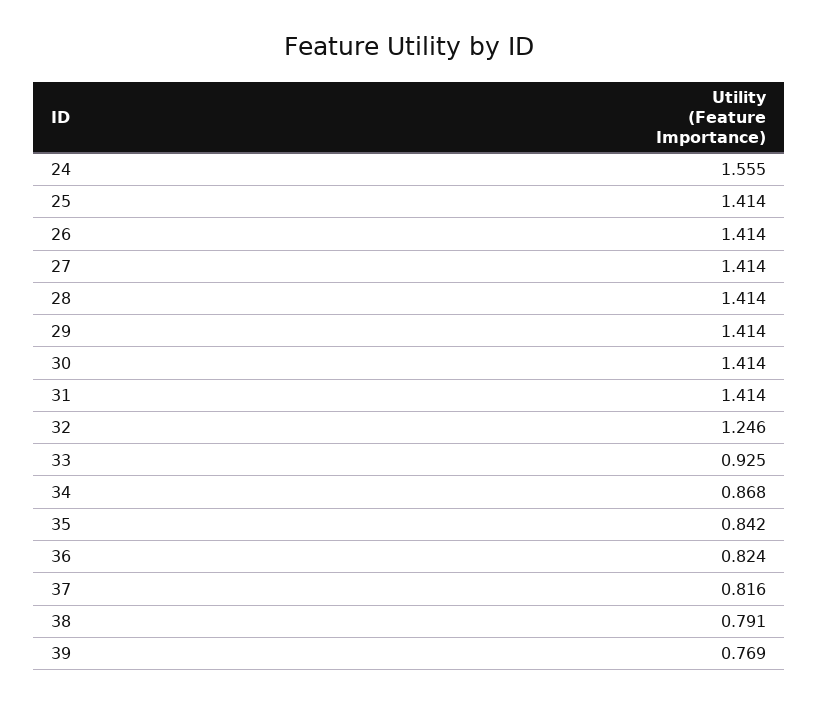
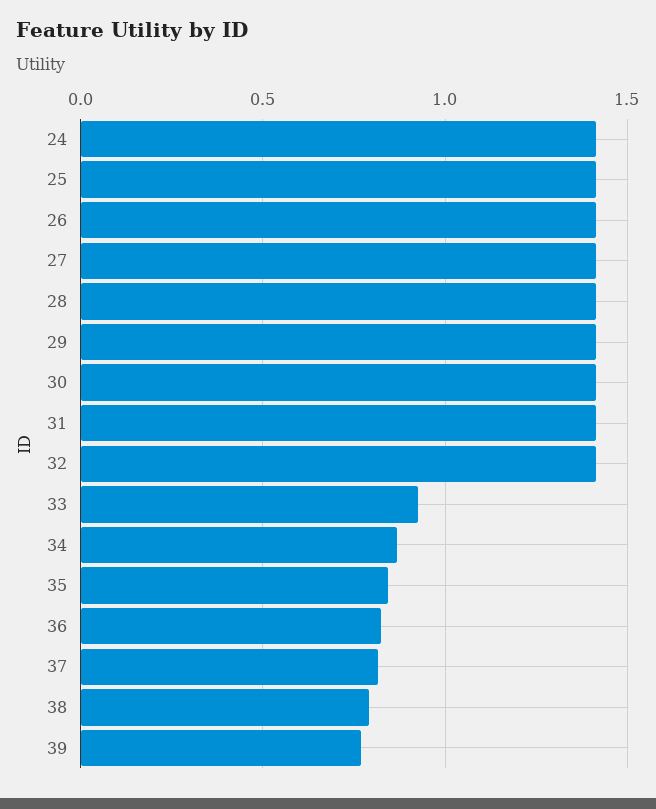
24: 1.555 -> 1.4
32: 1.246 -> 1.4

